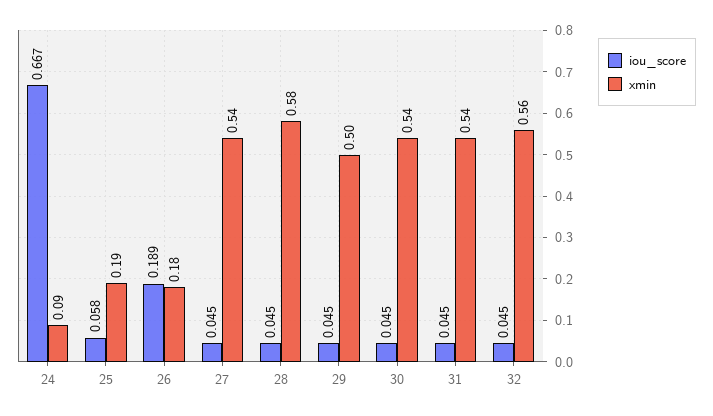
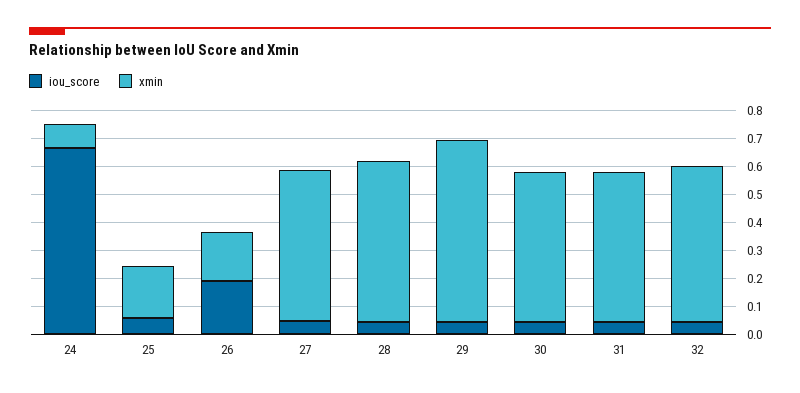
xmin, 29: 0.5 -> 0.65

